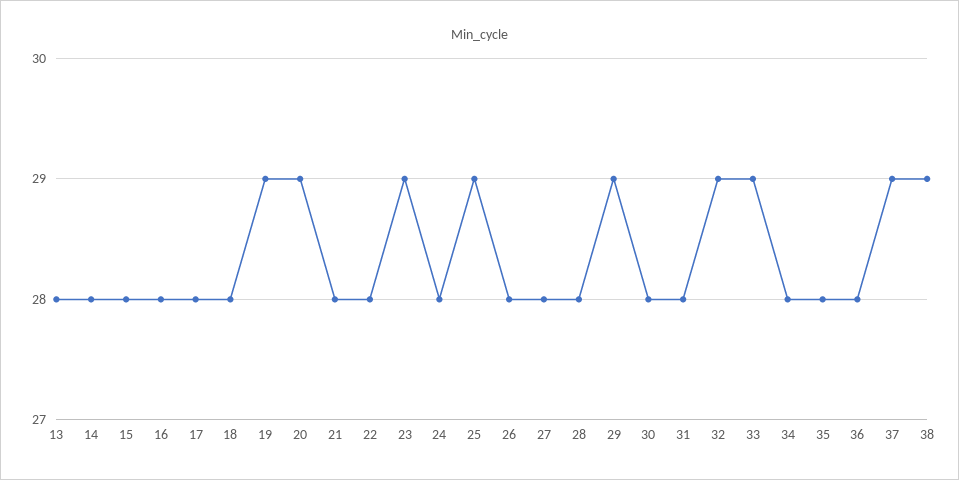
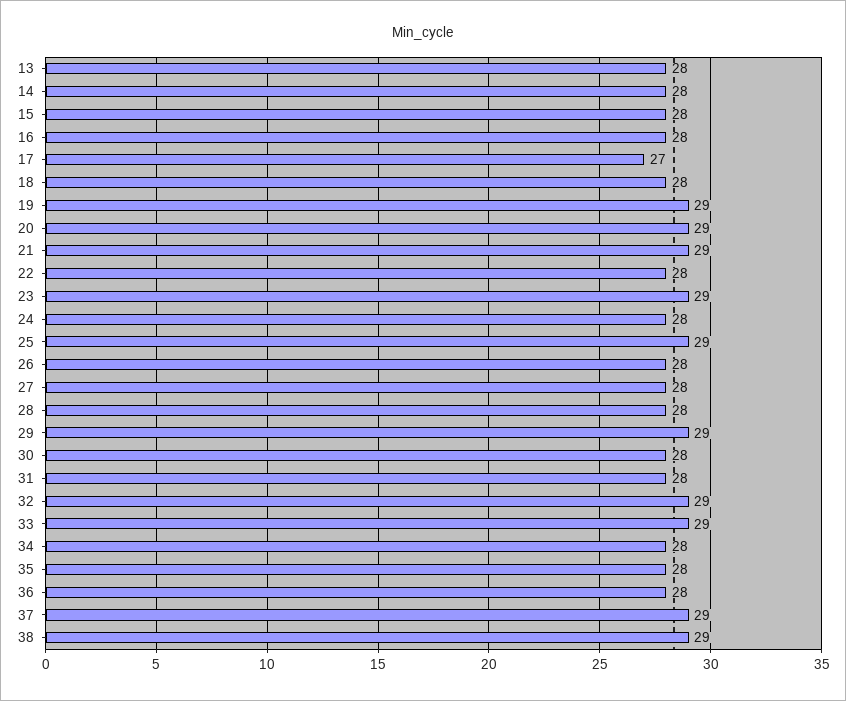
17: 28 -> 27
21: 28 -> 29

